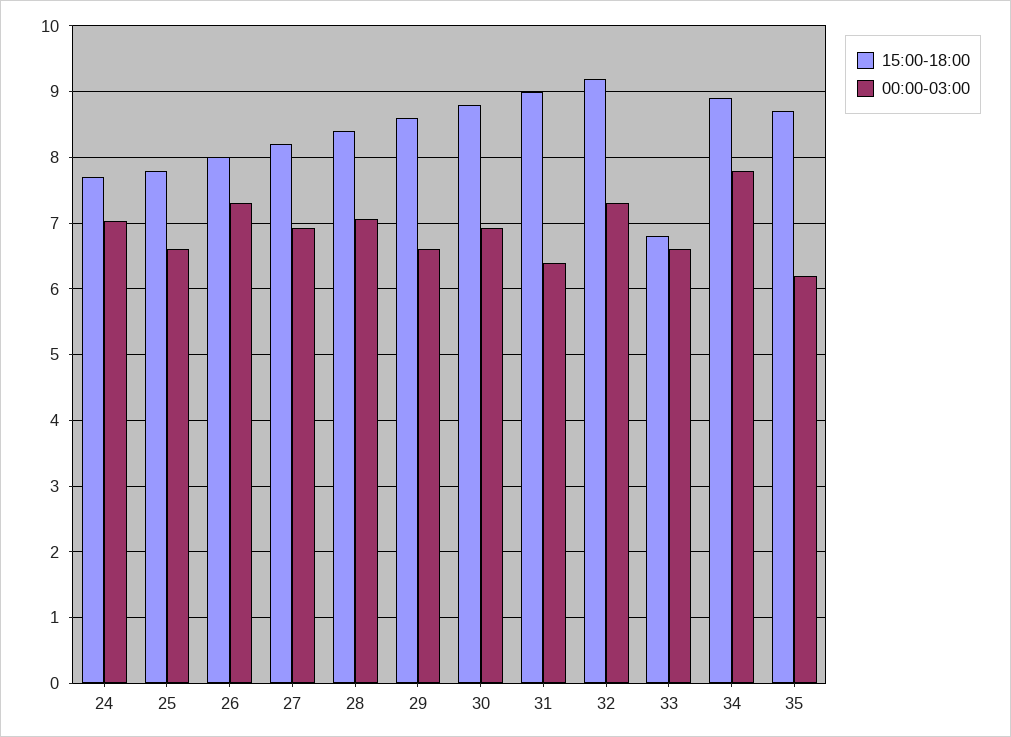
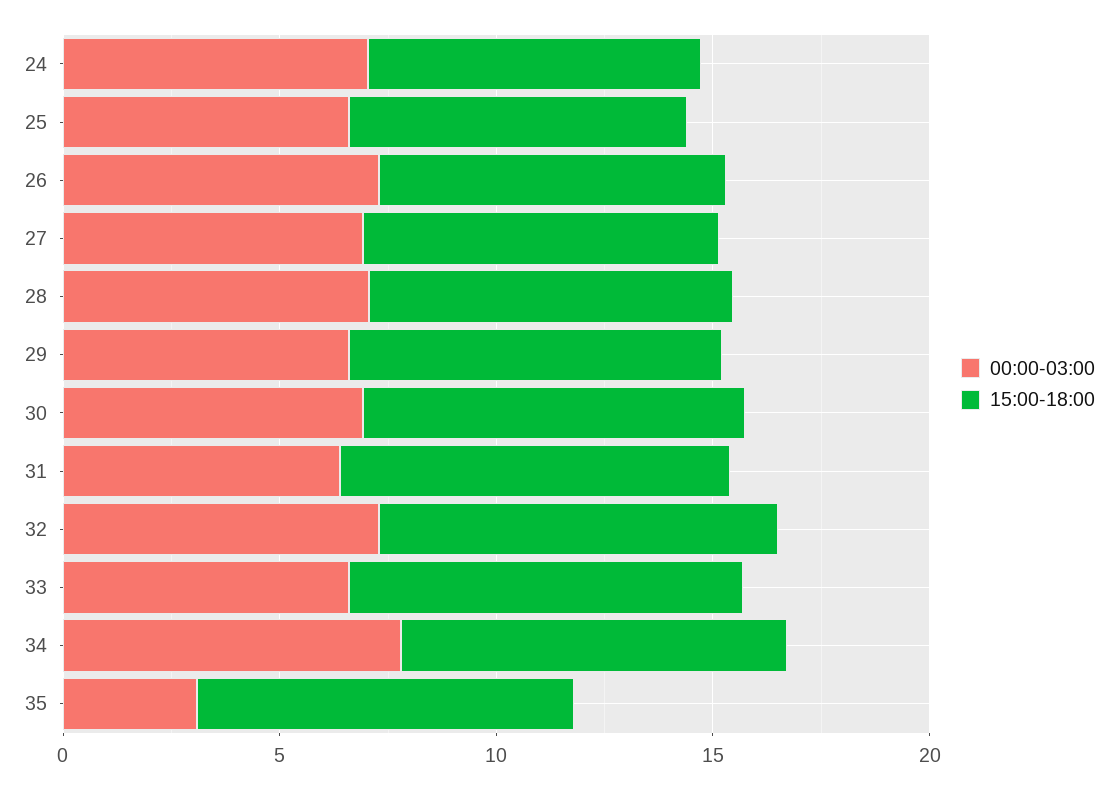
15:00-18:00, 33: 6.8 -> 9
00:00-03:00, 35: 6.2 -> 3

